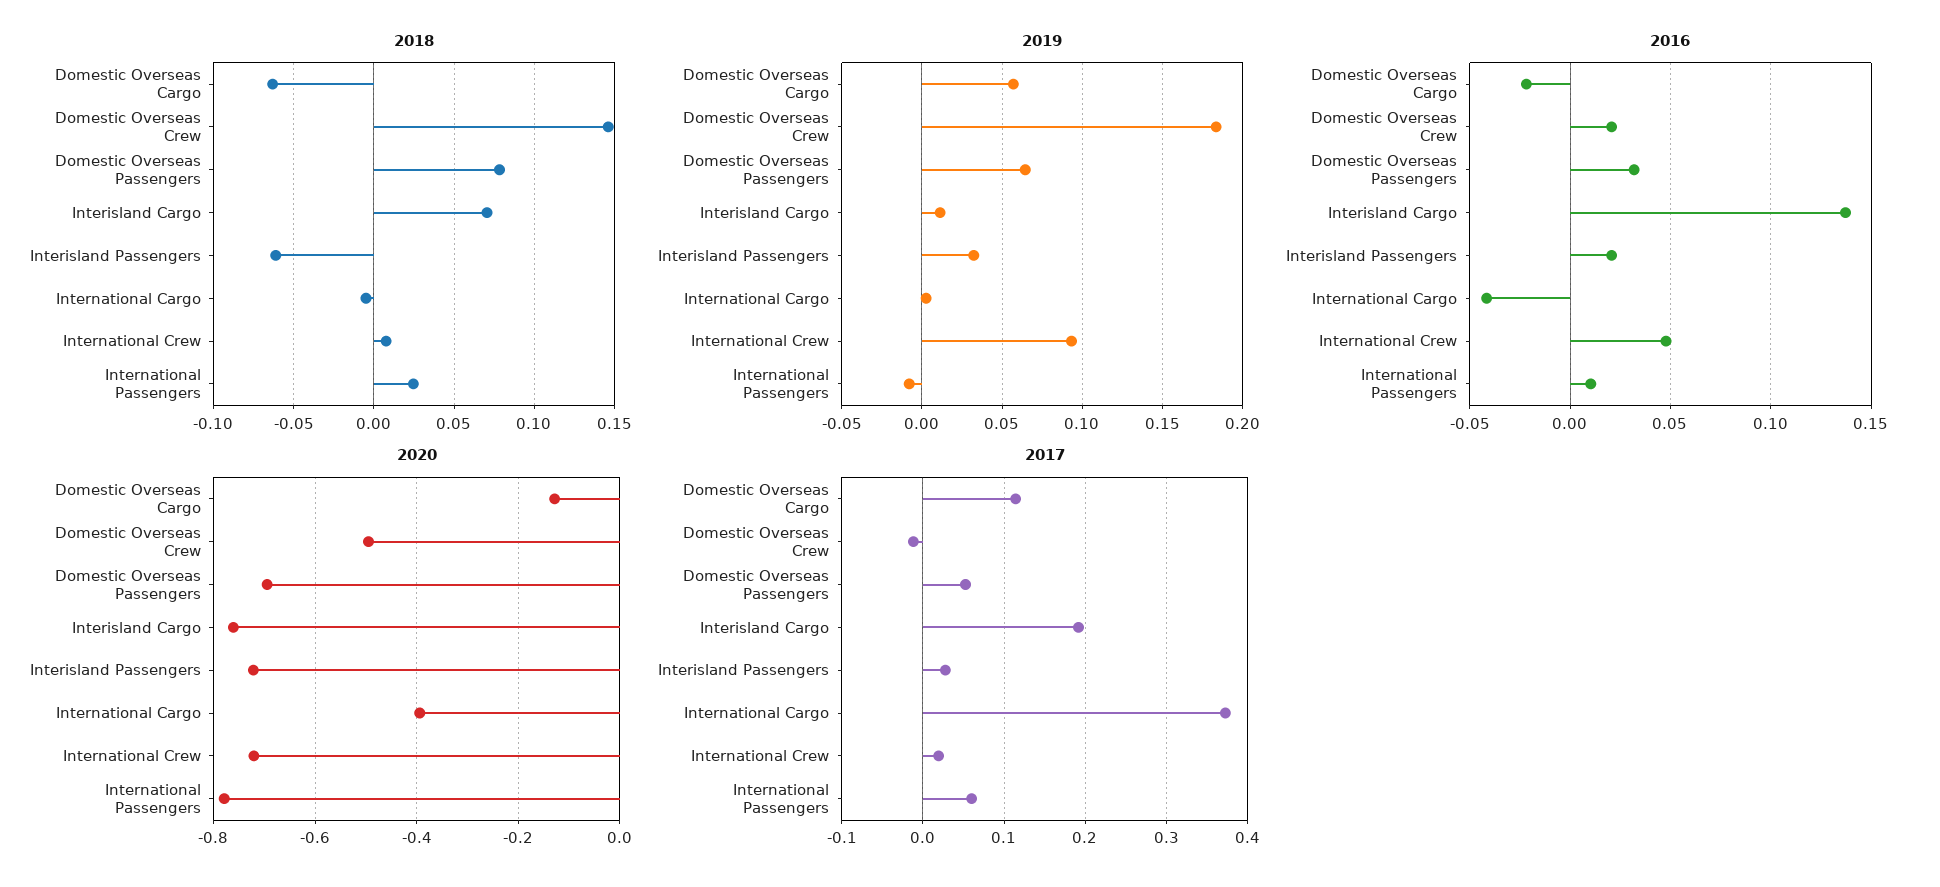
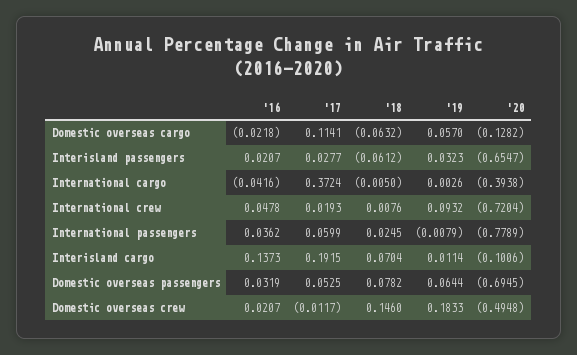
2016, International Passengers: 0.01 -> 0.0362
2020, Interisland Cargo: -0.76 -> -0.1006
2020, Interisland Passengers: -0.72 -> -0.6547

